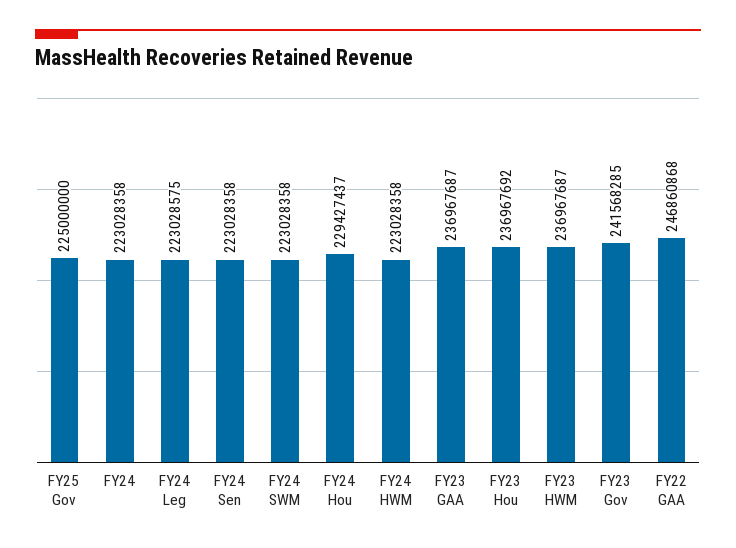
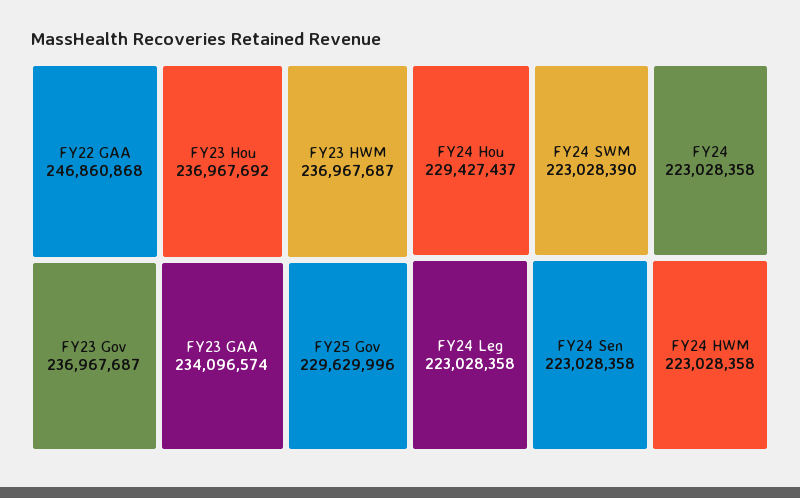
FY25 Gov: 225000000 -> 229629996
FY24 Leg: 223028575 -> 223028358
FY24 SWM: 223028358 -> 223028390
FY23 GAA: 236967687 -> 234096574
FY23 Gov: 241568285 -> 236967687

